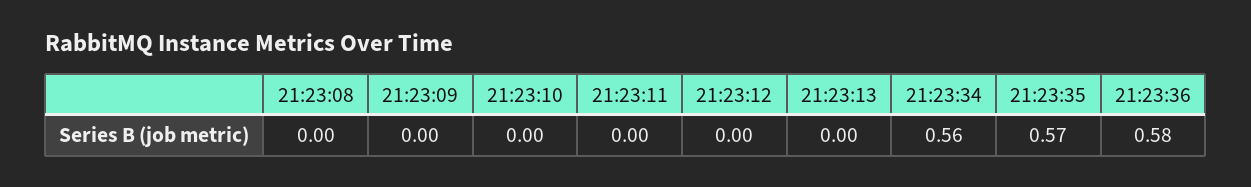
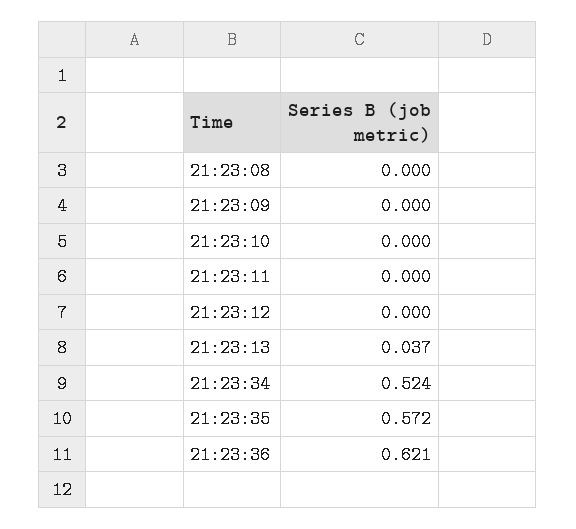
21:23:13: 0 -> 0.037
21:23:34: 0.56 -> 0.524
21:23:36: 0.58 -> 0.621

